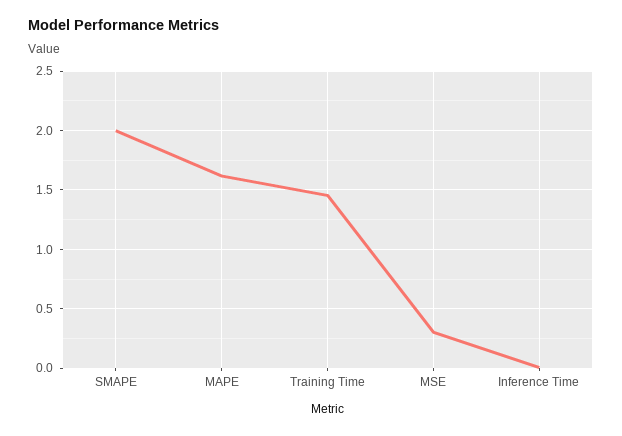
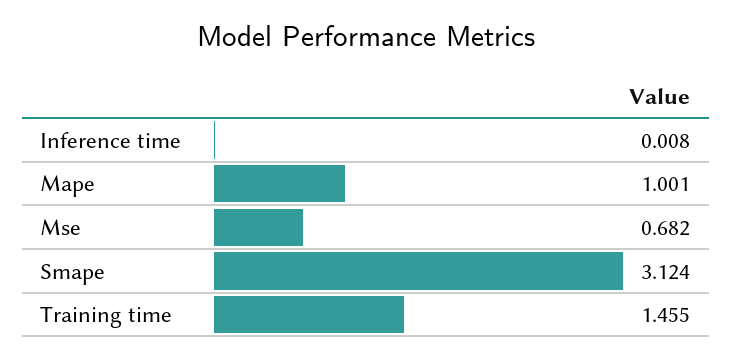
SMAPE: 2 -> 3.124
MAPE: 1.6 -> 1.001
MSE: 0.3 -> 0.682

